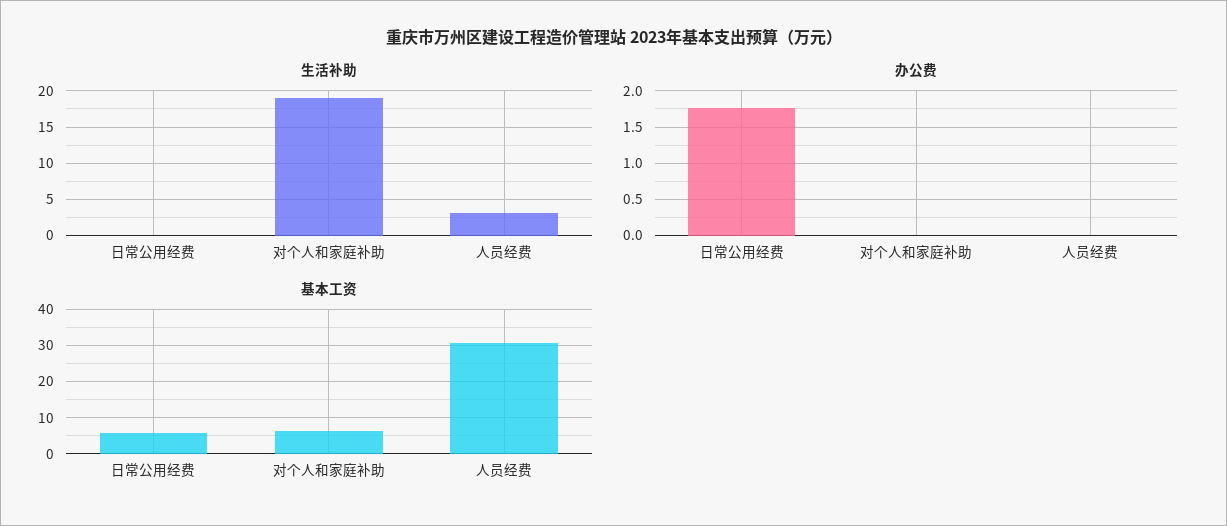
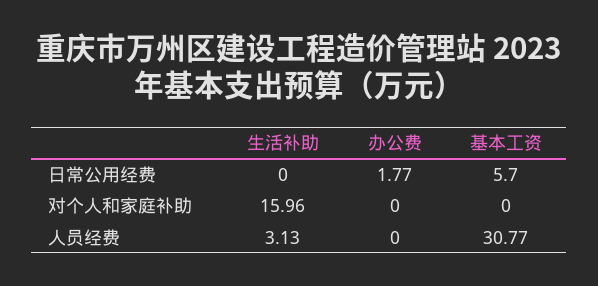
生活补助, 对个人和家庭补助: 19 -> 15.96
基本工资, 对个人和家庭补助: 6 -> 0

